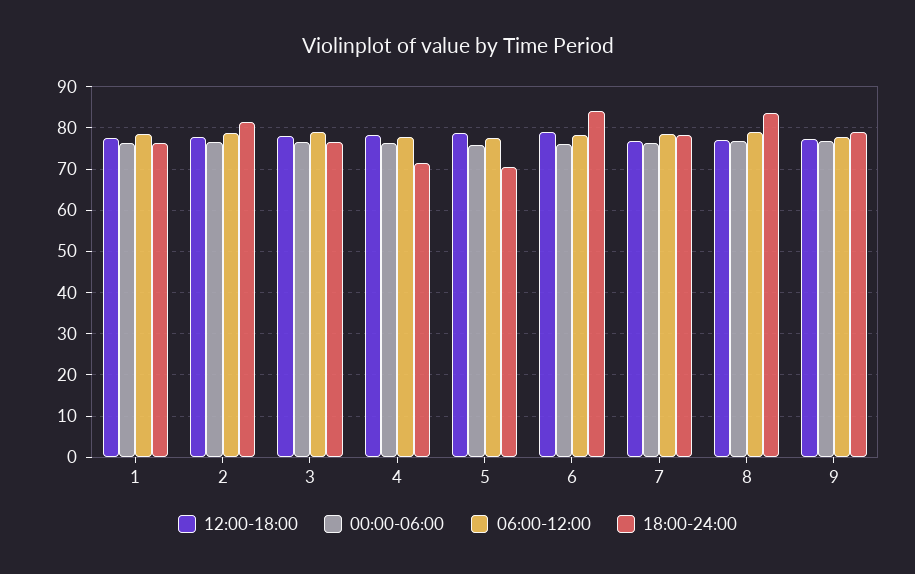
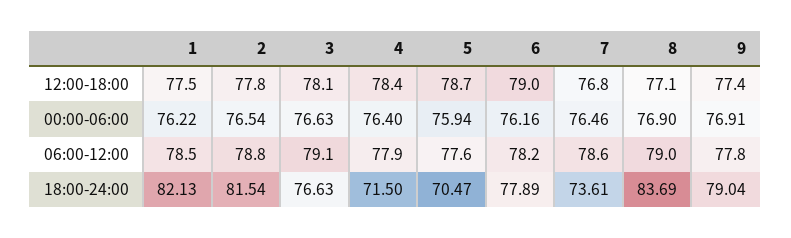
18:00-24:00, 1: 76 -> 82.13
18:00-24:00, 6: 84 -> 77.89
18:00-24:00, 7: 78 -> 73.61

